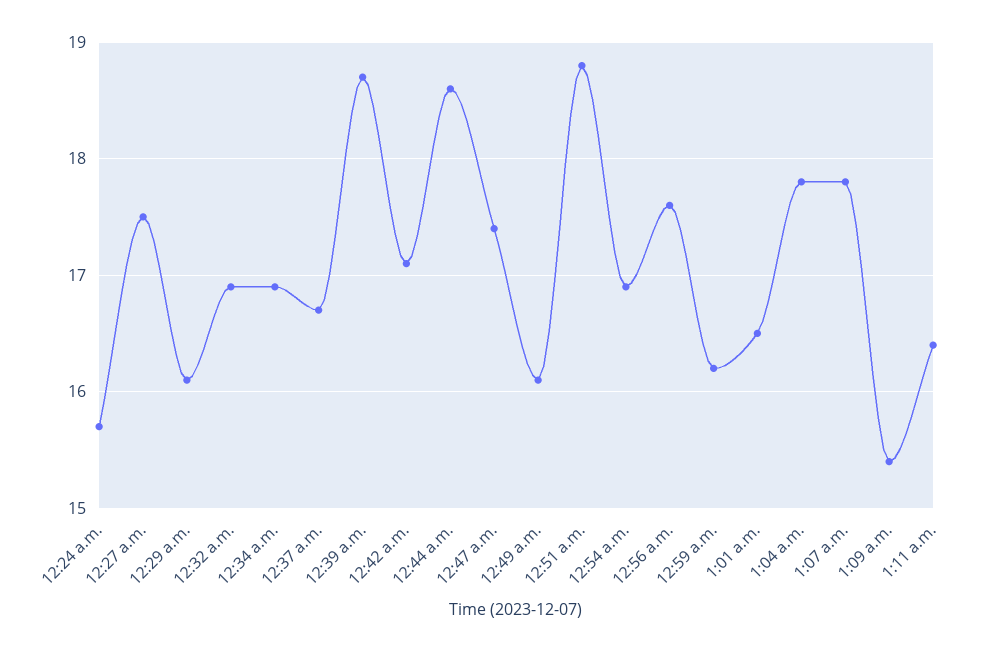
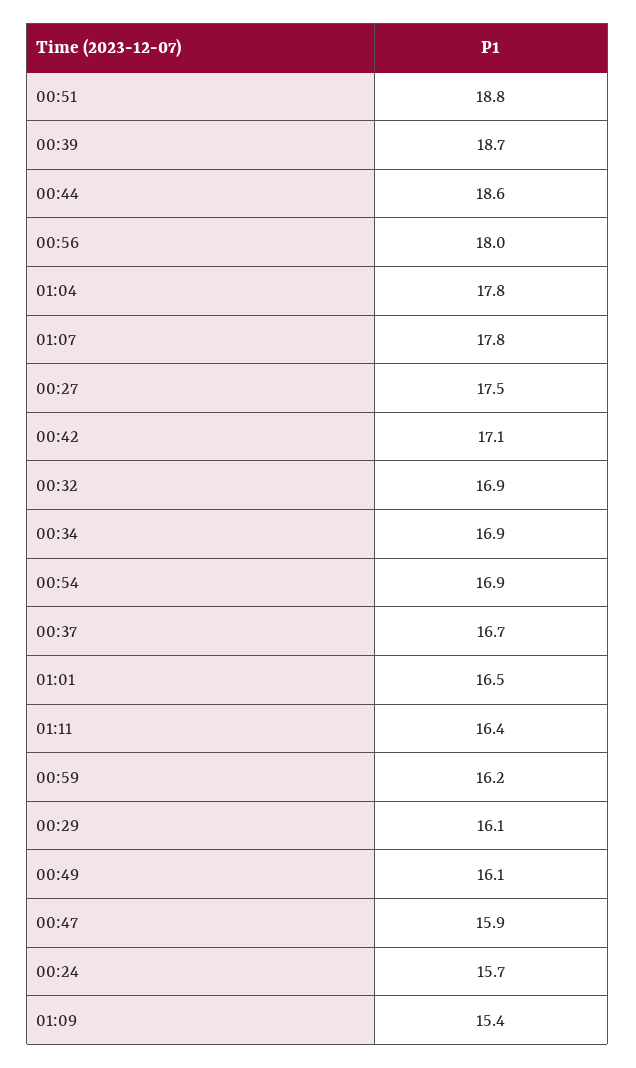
12:47 a.m.: 17.4 -> 15.9
12:56 a.m.: 17.6 -> 18

